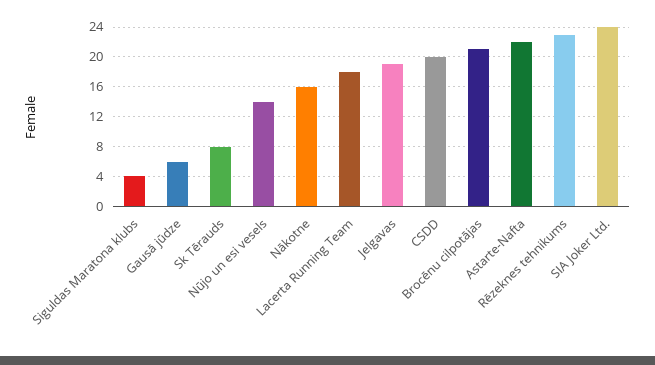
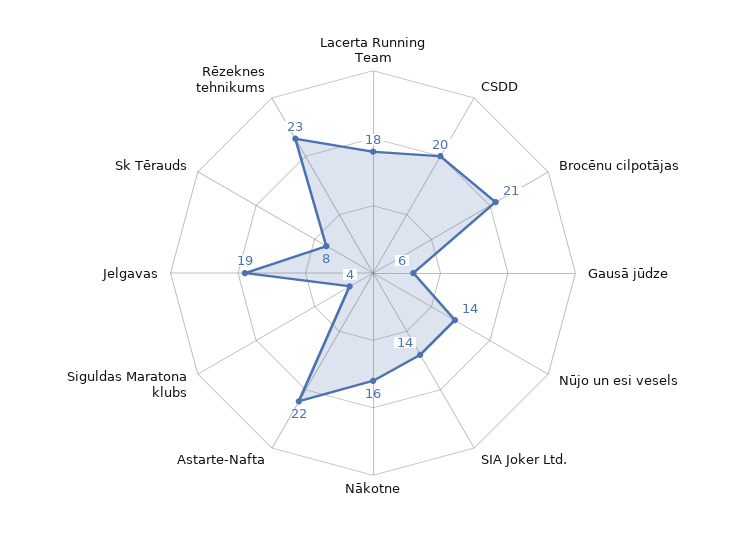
SIA Joker Ltd.: 24 -> 14

